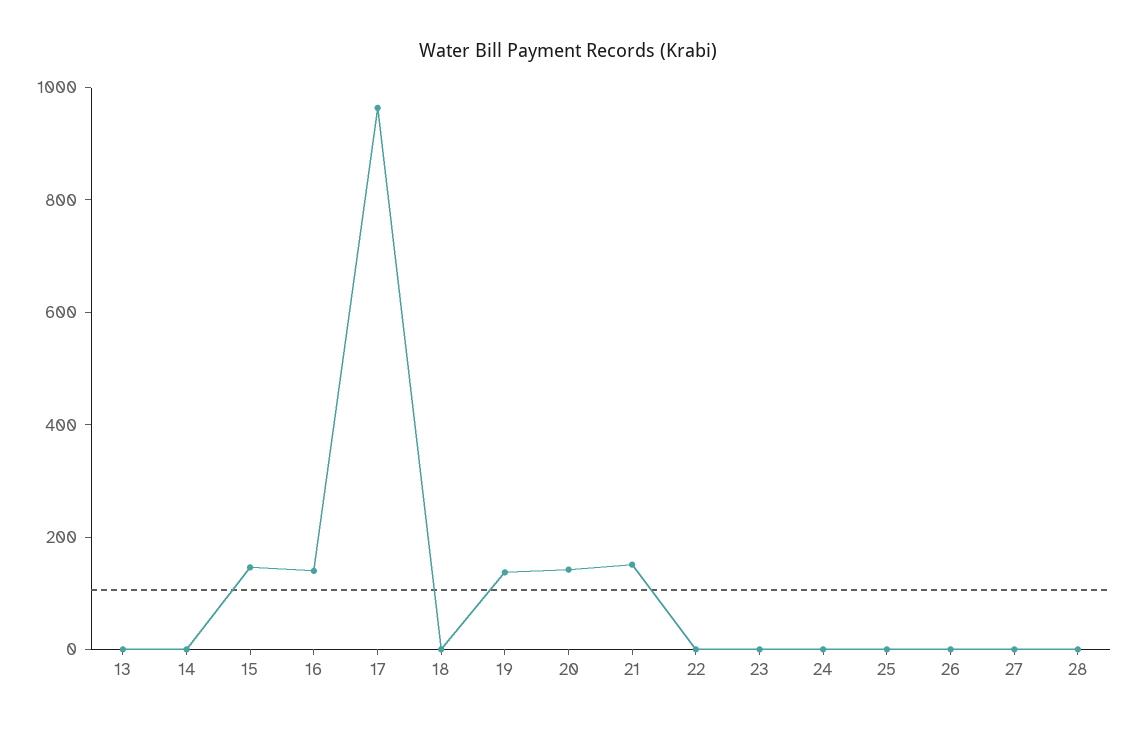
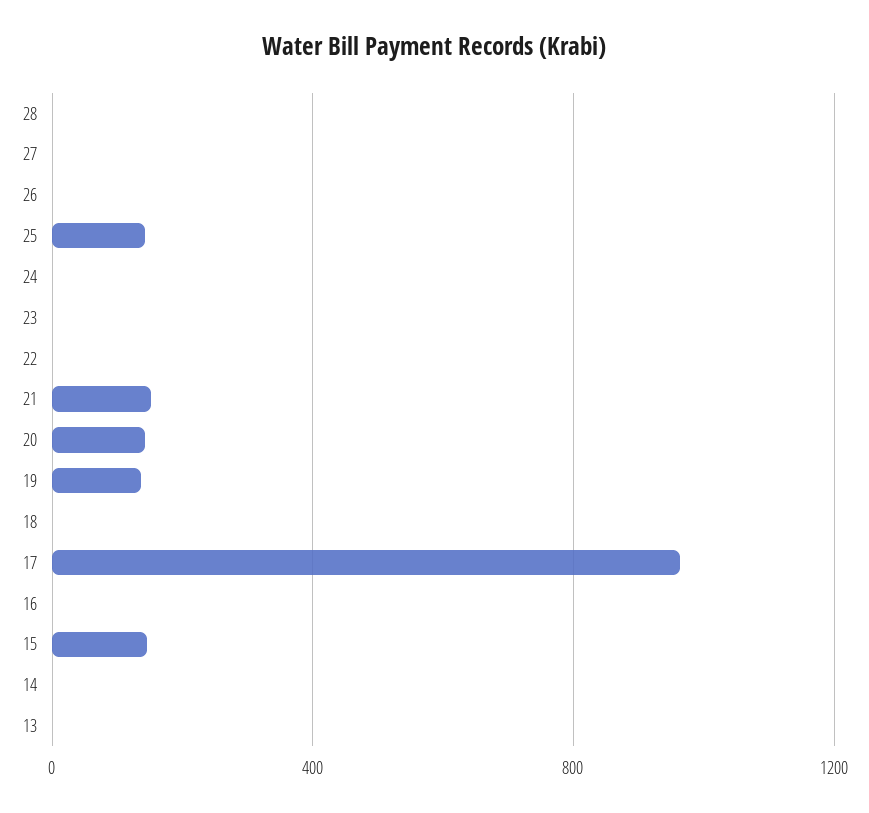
16: 150 -> 0
25: 0 -> 150

